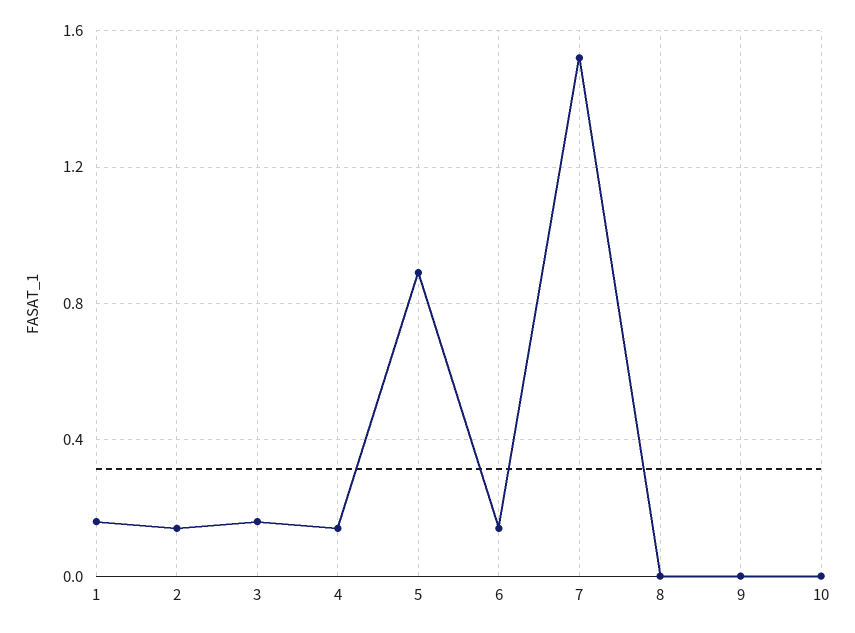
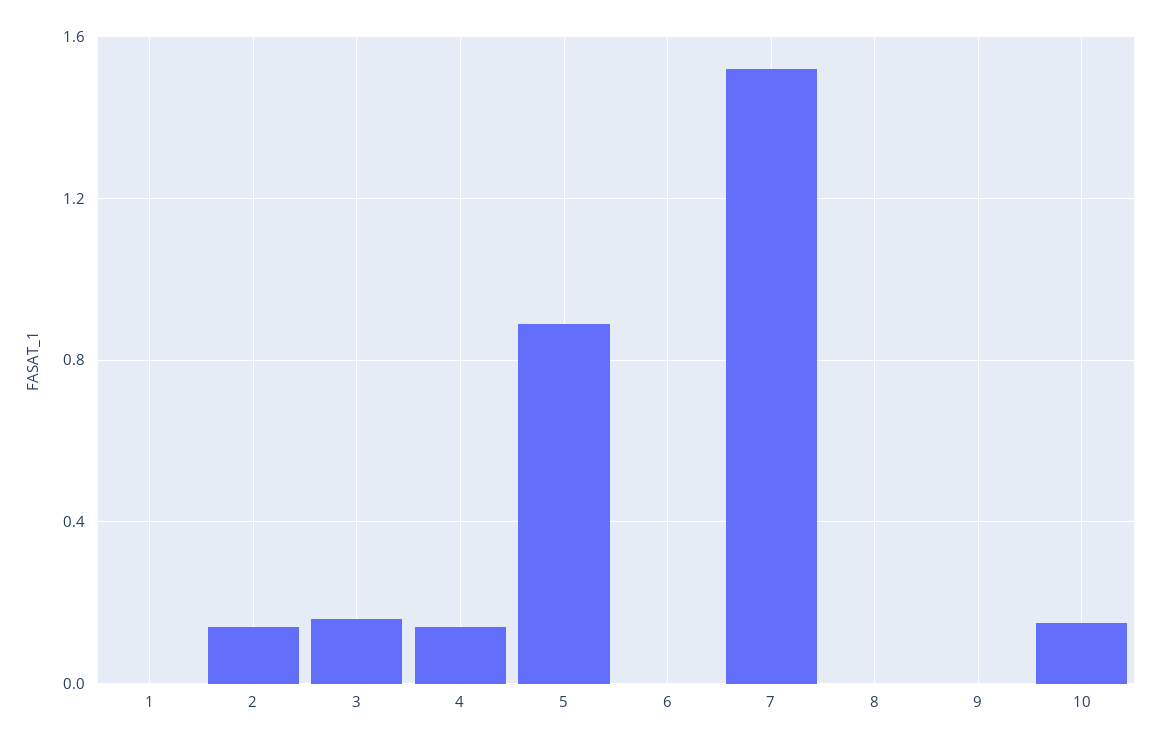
1: 0.15 -> 0
6: 0.15 -> 0
10: 0 -> 0.15

